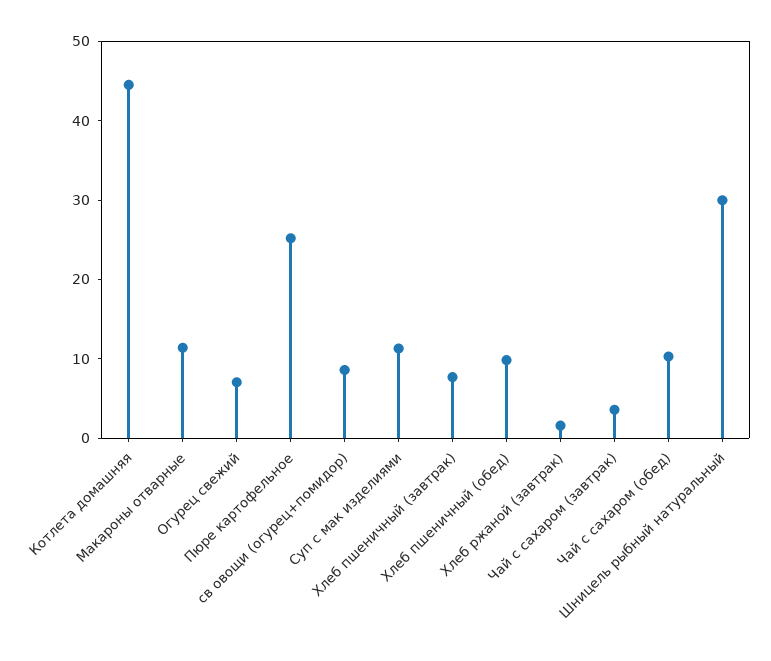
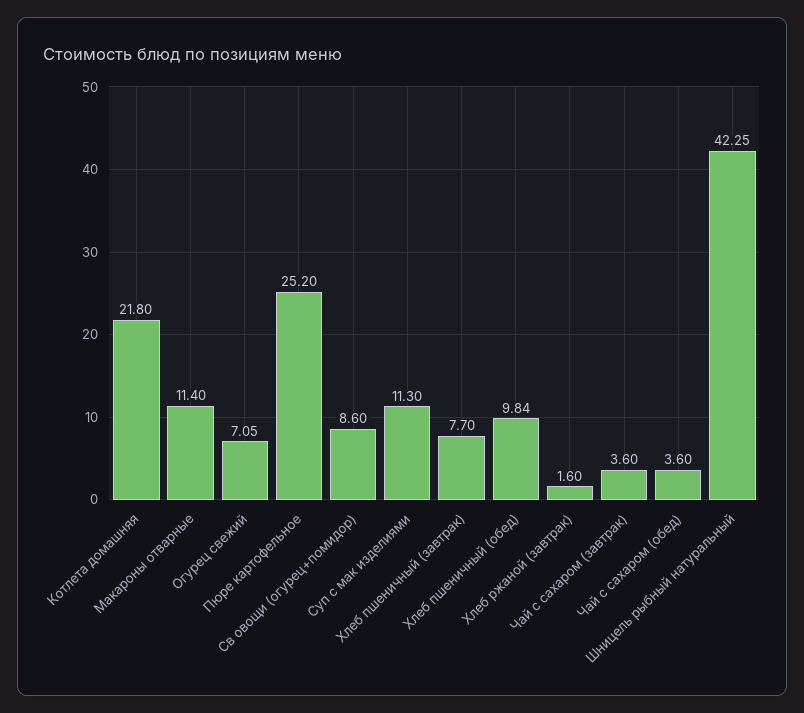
Котлета домашняя: 44 -> 21.8
Чай с сахаром (обед): 10 -> 3.6
Шницель рыбный натуральный: 30 -> 42.25

